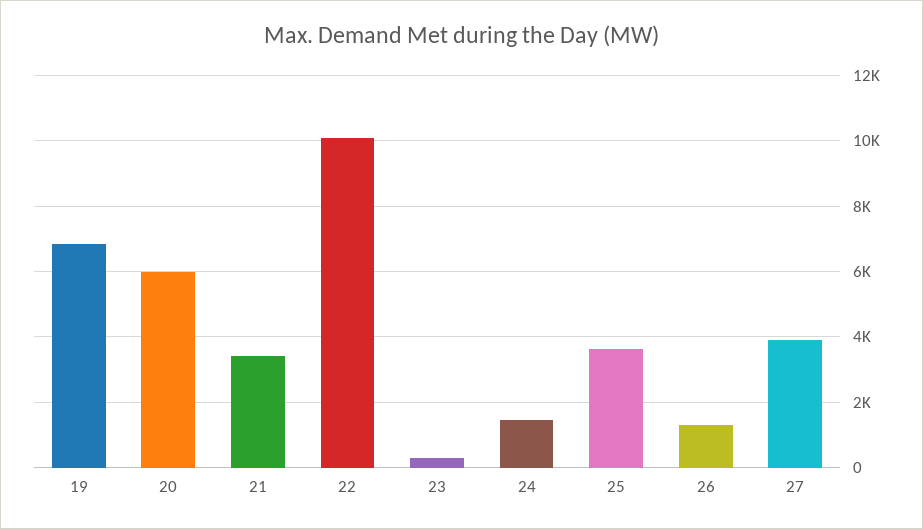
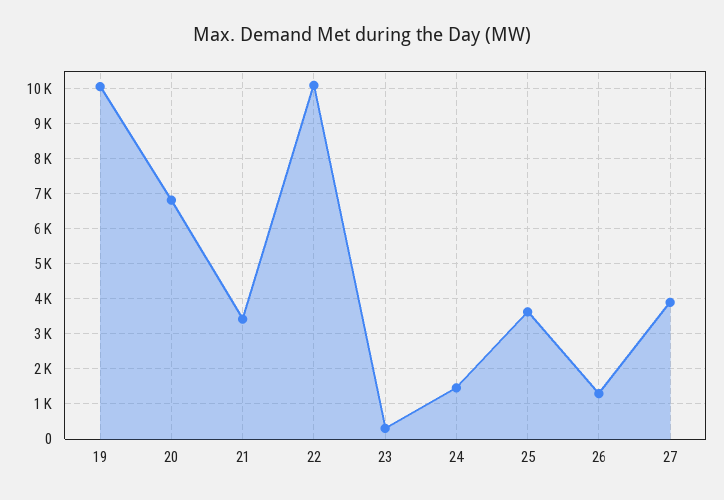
19: 6800 -> 10000
20: 6000 -> 6800

